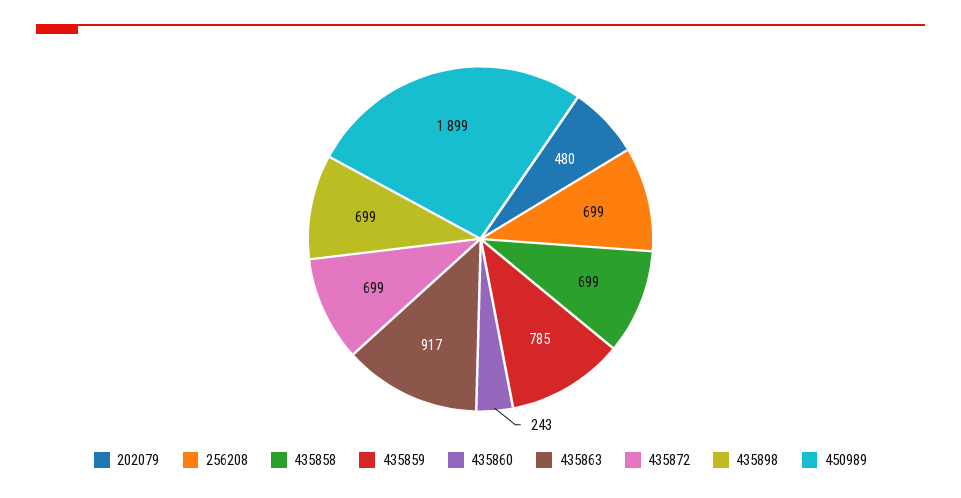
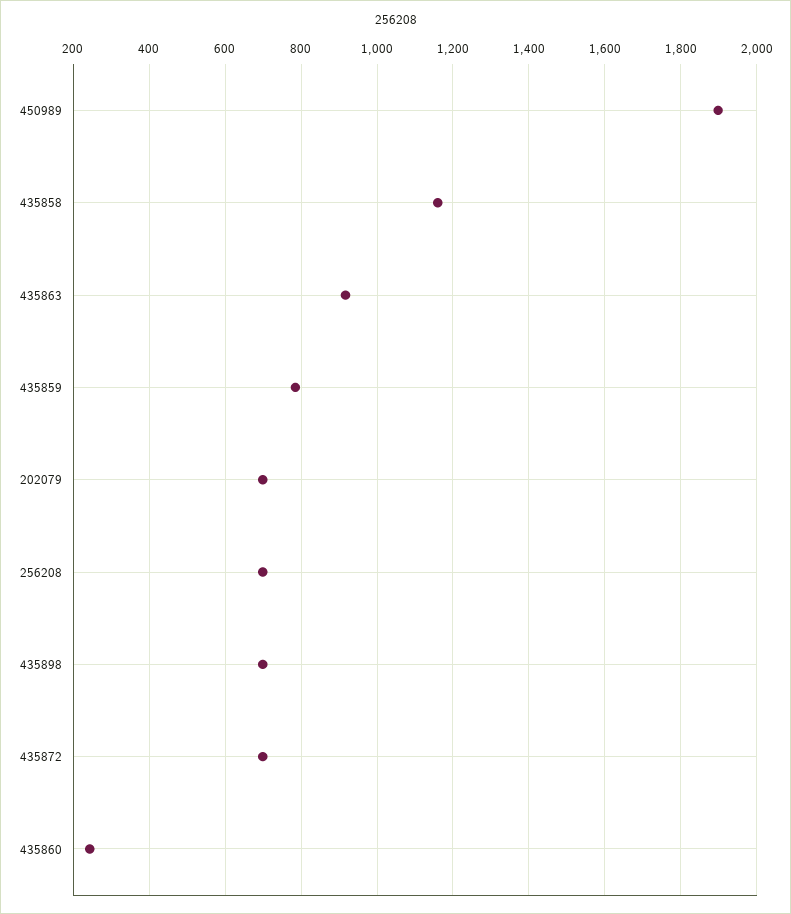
202079: 480 -> 700
435858: 699 -> 1160

